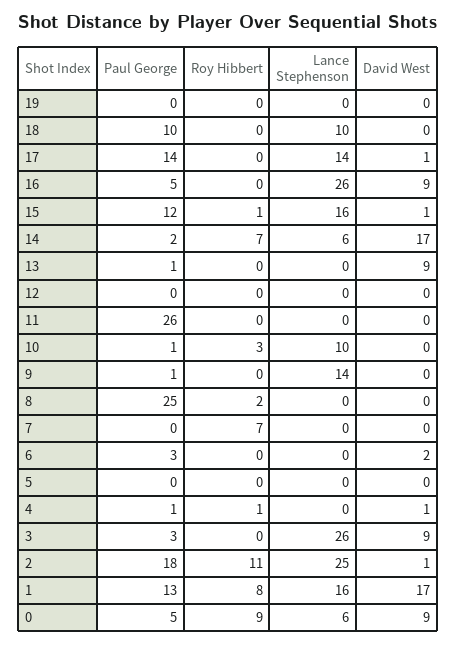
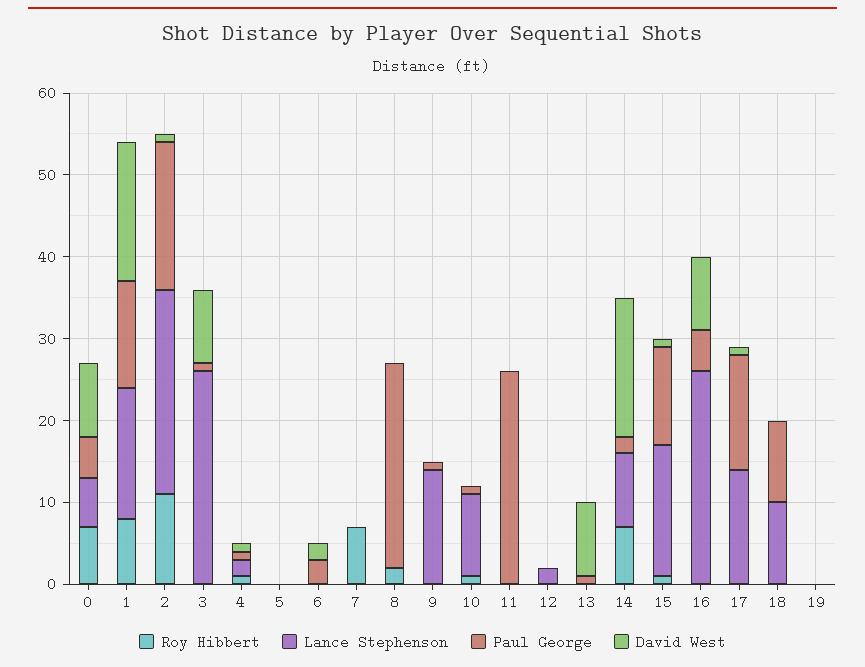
Lance Stephenson, 14: 6 -> 9
Lance Stephenson, 12: 0 -> 2
Roy Hibbert, 10: 3 -> 1
Lance Stephenson, 4: 0 -> 2
Paul George, 3: 3 -> 1
Roy Hibbert, 0: 9 -> 7

